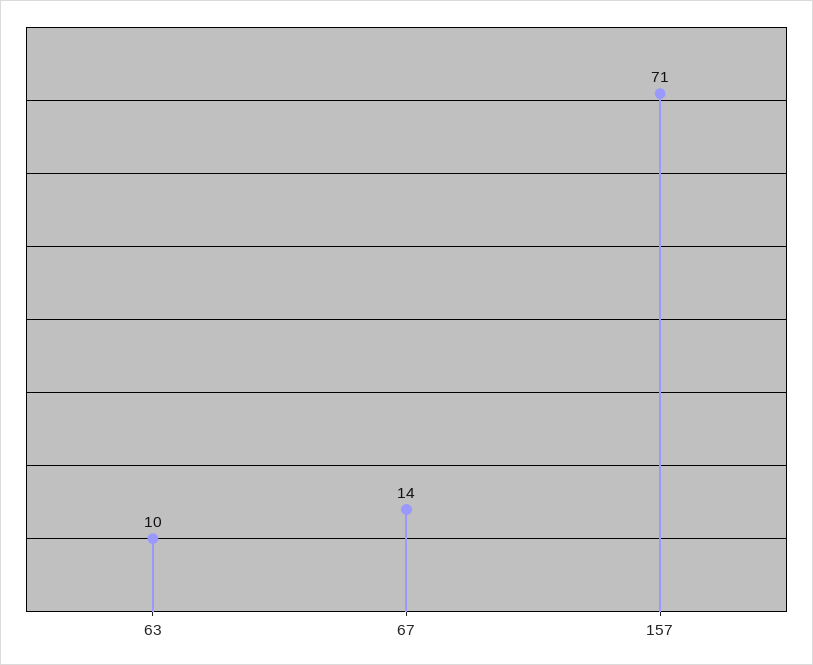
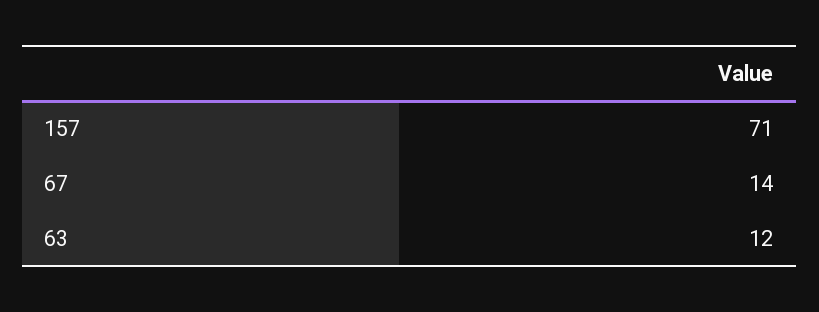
63: 10 -> 12

